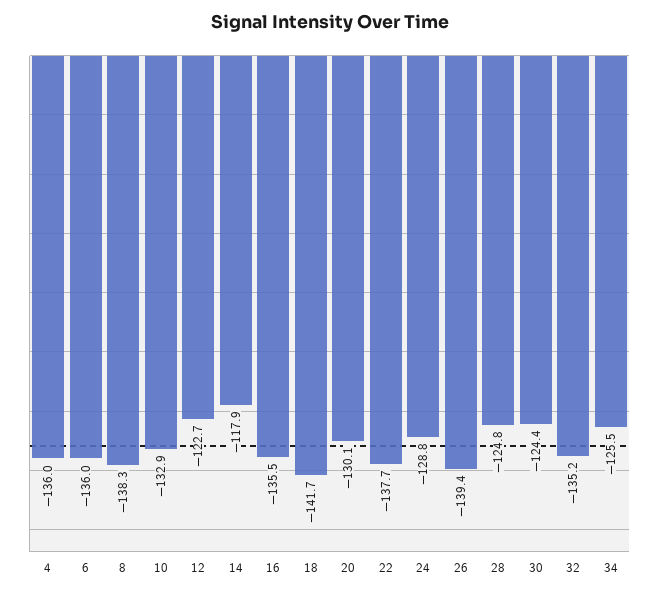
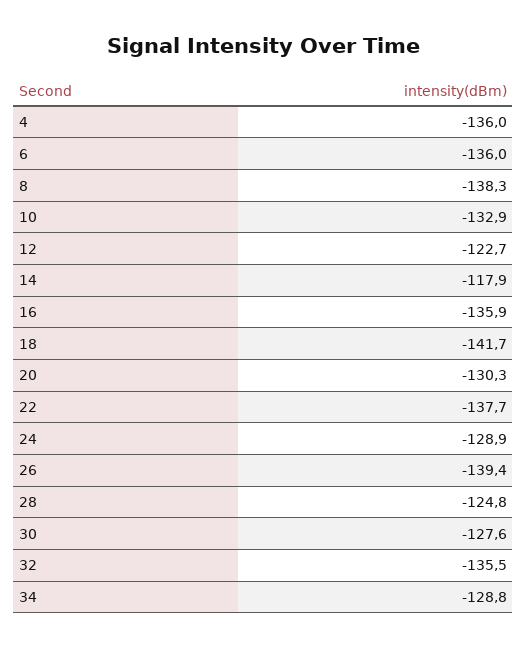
16: -135.5 -> -135.9
20: -130.1 -> -130.3
24: -128.8 -> -128.9
30: -124.4 -> -127.6
32: -135.2 -> -135.5
34: -125.5 -> -128.8

